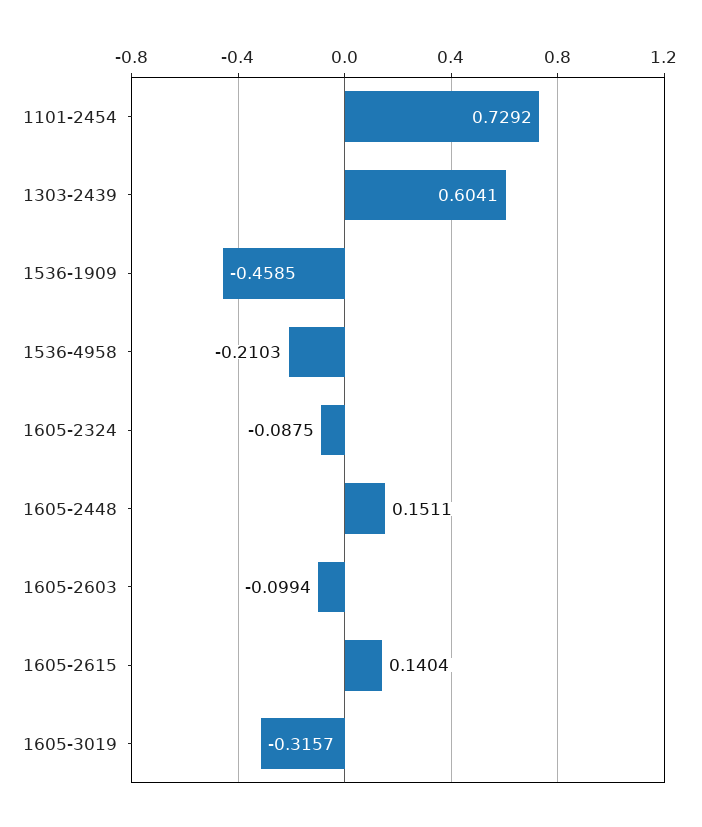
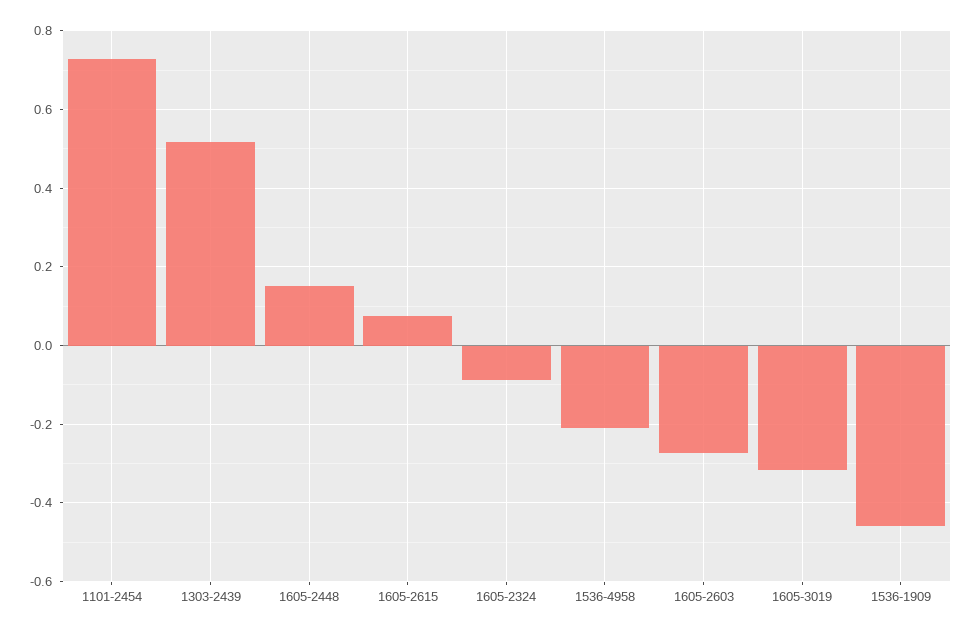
1303-2439: 0.6041 -> 0.52
1605-2603: -0.0994 -> -0.28
1605-2615: 0.1404 -> 0.08

